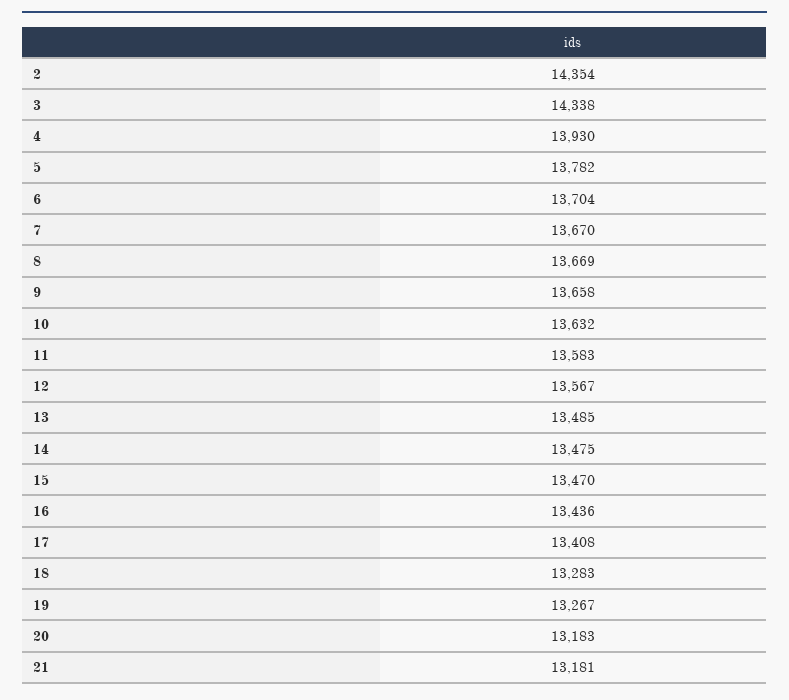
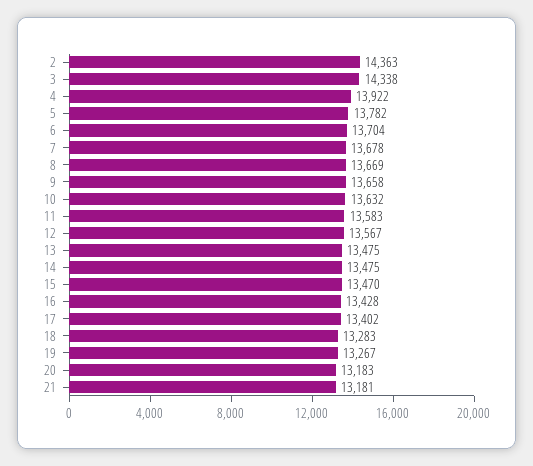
2: 14354 -> 14363
4: 13930 -> 13922
7: 13670 -> 13678
13: 13485 -> 13475
16: 13436 -> 13428
17: 13408 -> 13402

